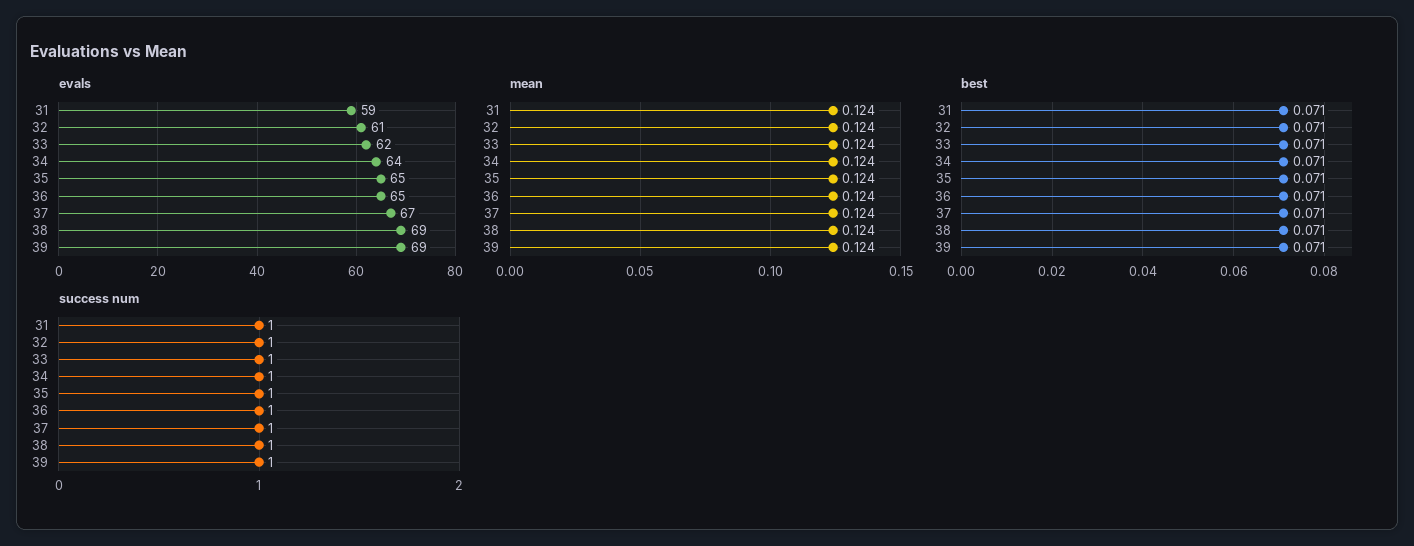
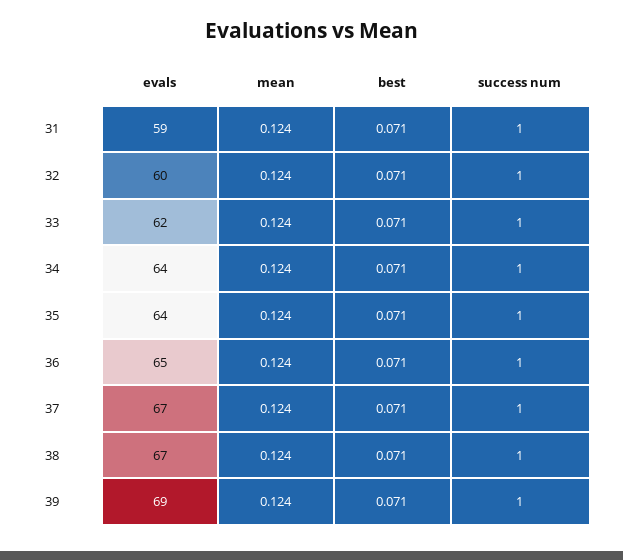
evals, 32: 61 -> 60
evals, 35: 65 -> 64
evals, 38: 69 -> 67

